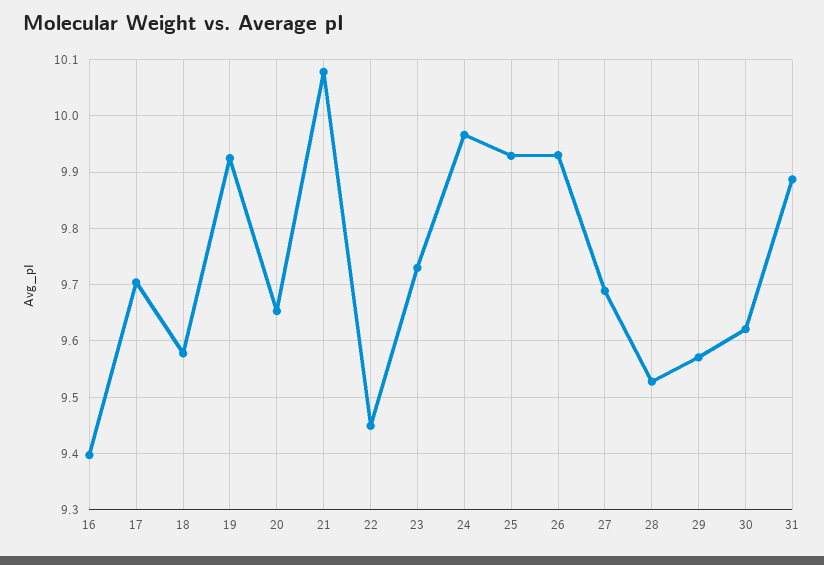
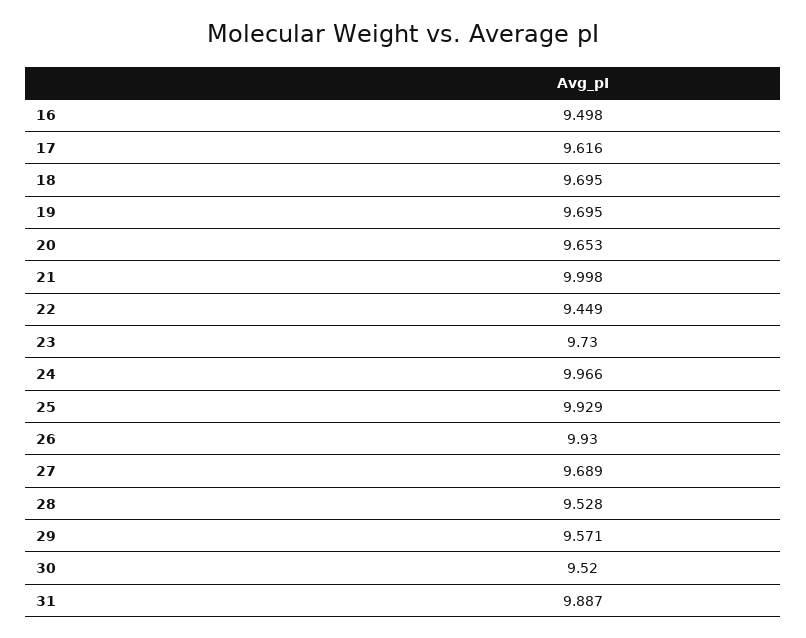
16: 9.4 -> 9.498
17: 9.7 -> 9.616
18: 9.58 -> 9.695
19: 9.92 -> 9.695
21: 10.08 -> 9.998
30: 9.62 -> 9.52

